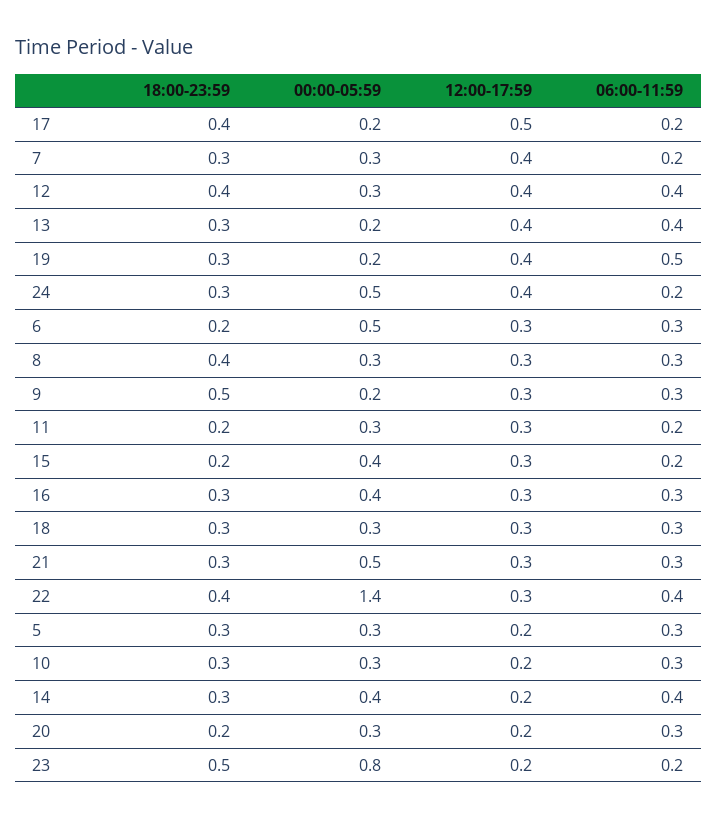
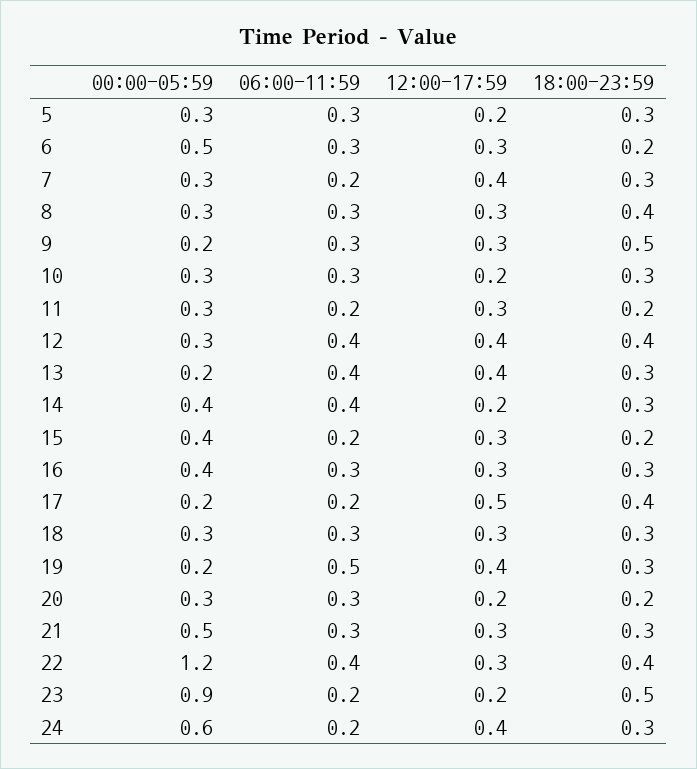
00:00-05:59, 24: 0.5 -> 0.6
00:00-05:59, 22: 1.4 -> 1.2
00:00-05:59, 23: 0.8 -> 0.9

